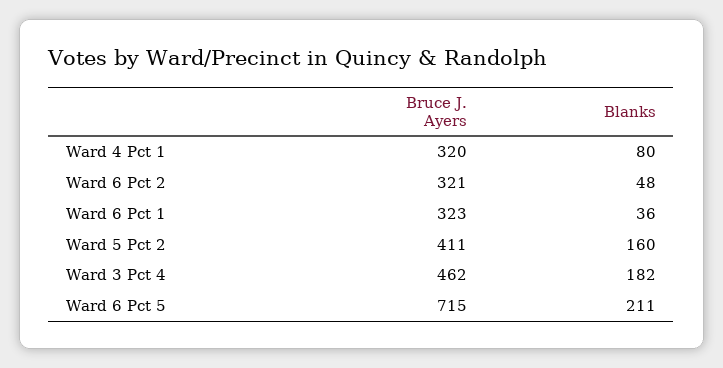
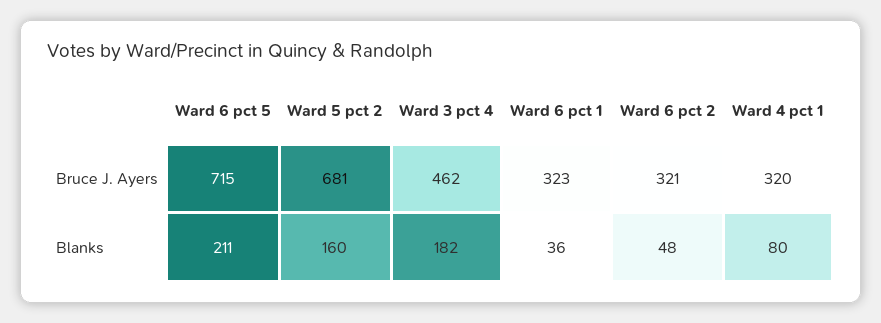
Bruce J. Ayers, Ward 5 Pct 2: 411 -> 681

